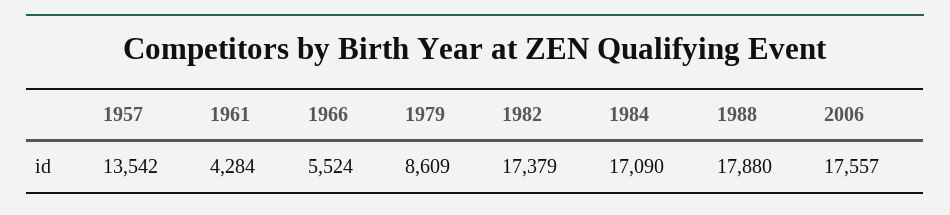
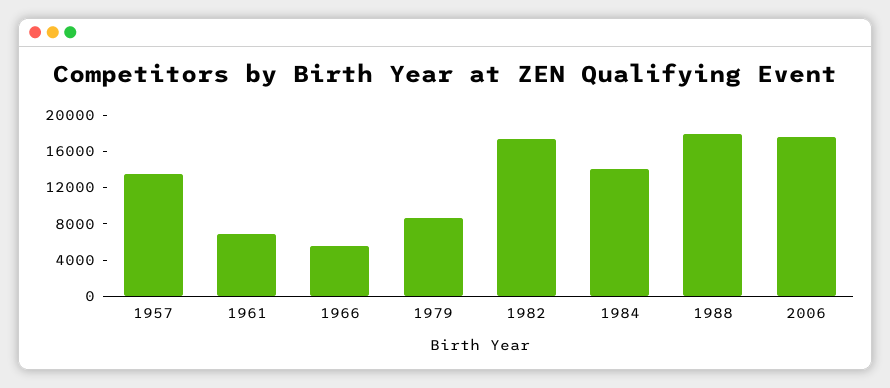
1961: 4284 -> 7000
1984: 17090 -> 14000

